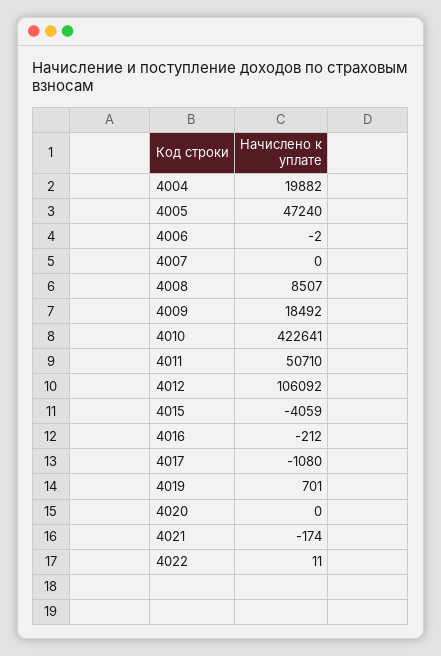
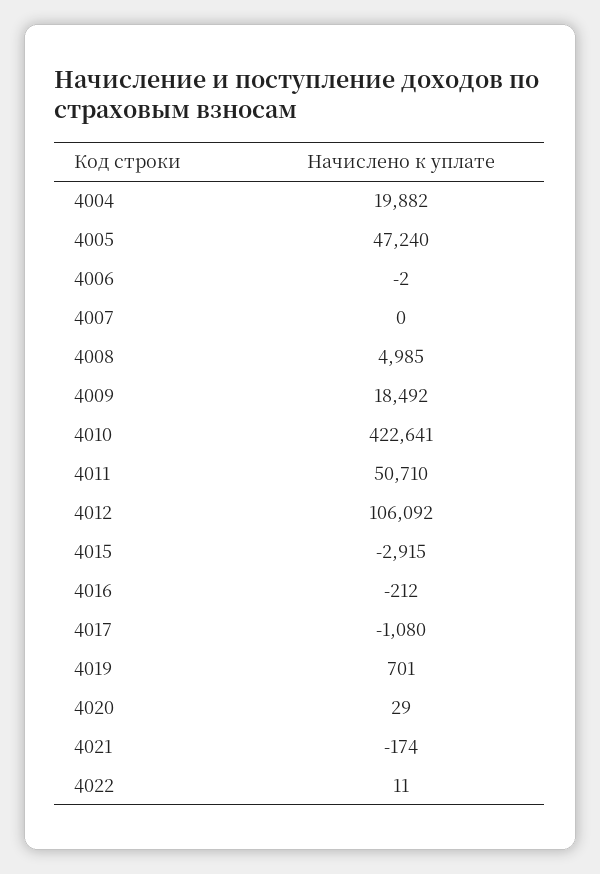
4008: 8507 -> 4985
4015: -4059 -> -2915
4020: 0 -> 29

